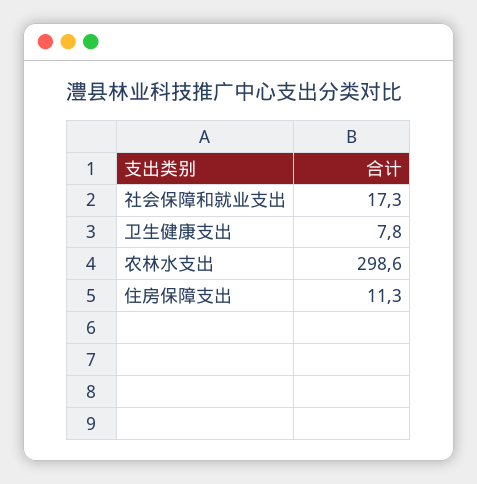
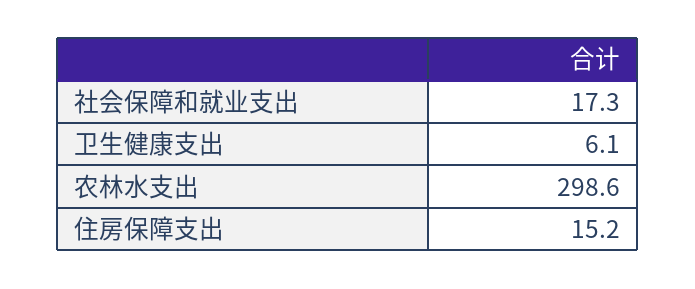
卫生健康支出: 7.8 -> 6.1
住房保障支出: 11.3 -> 15.2

